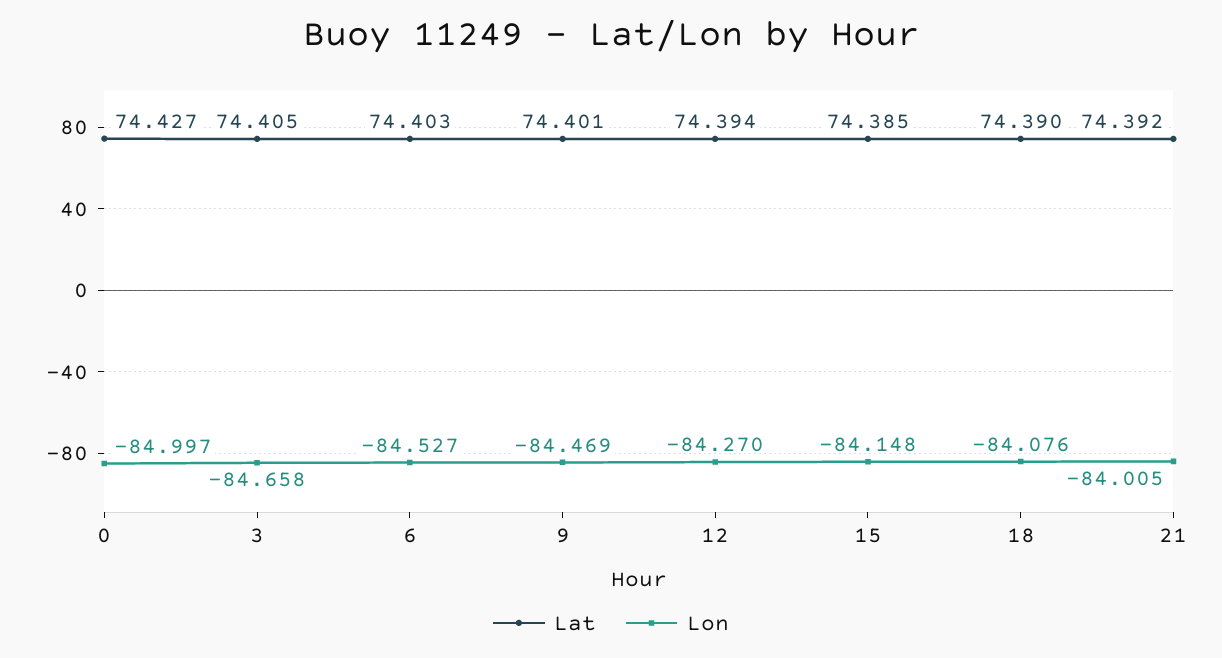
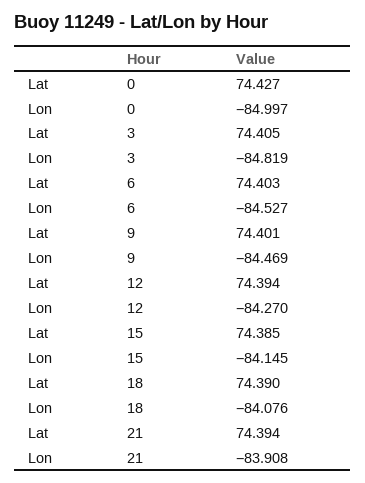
Lon, 3: -84.658 -> -84.819
Lon, 15: -84.148 -> -84.145
Lat, 21: 74.392 -> 74.394
Lon, 21: -84.005 -> -83.908

